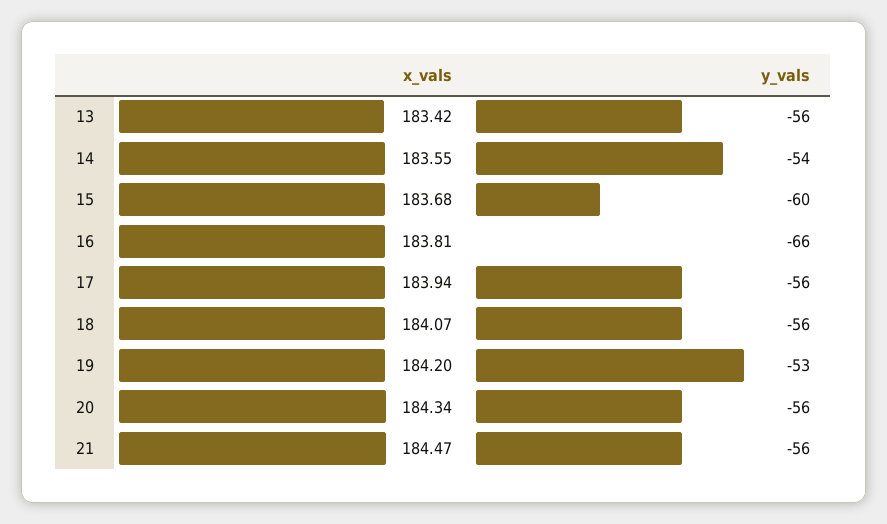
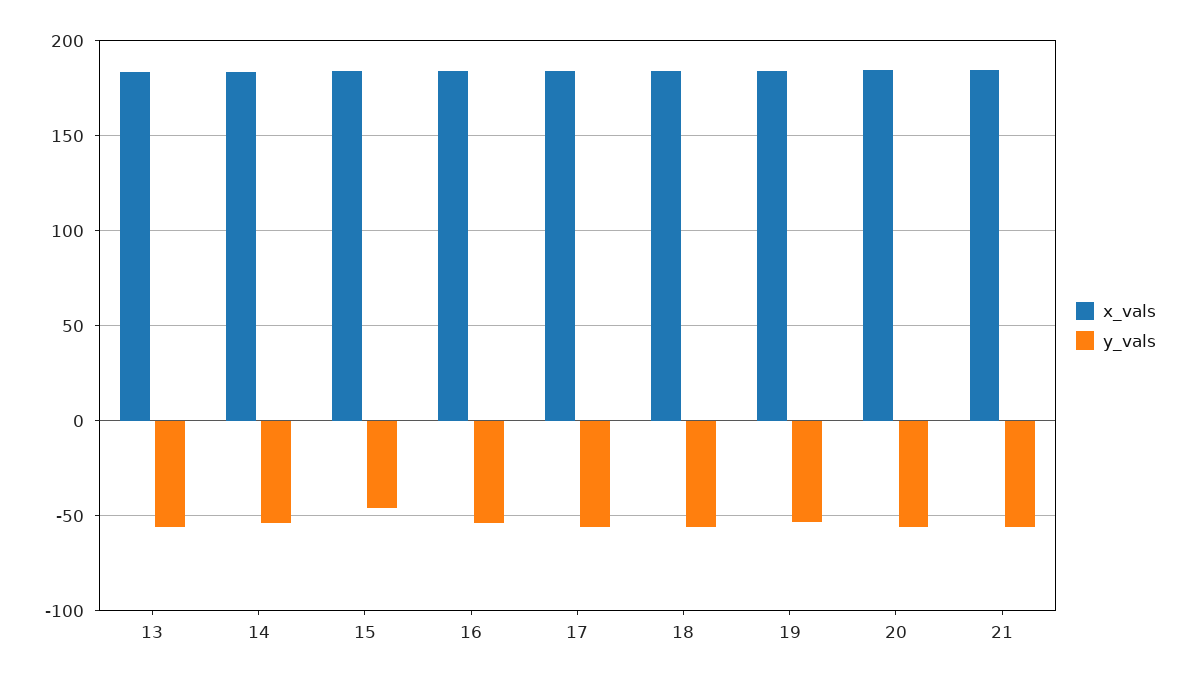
y_vals, 15: -60 -> -45
y_vals, 16: -66 -> -55

